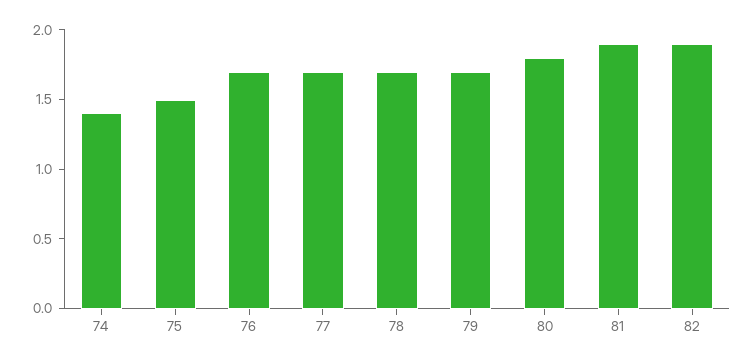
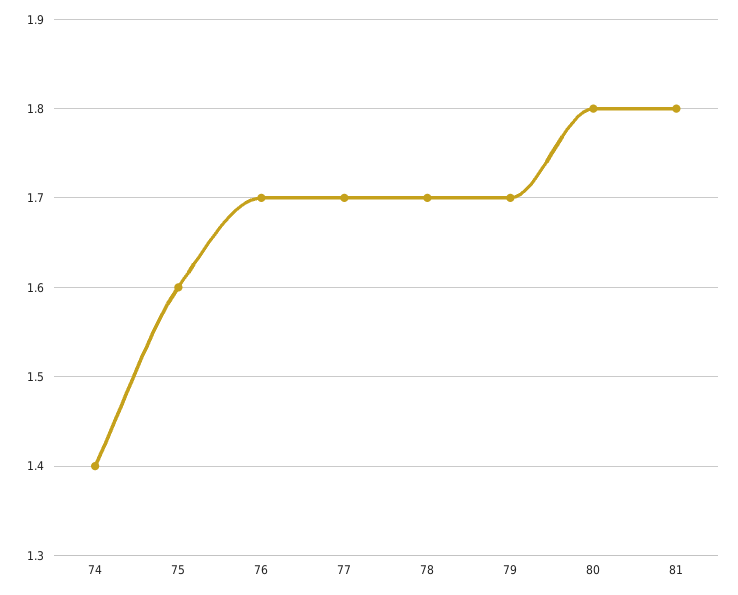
75: 1.5 -> 1.6
81: 1.9 -> 1.8
82: 1.9 -> none

